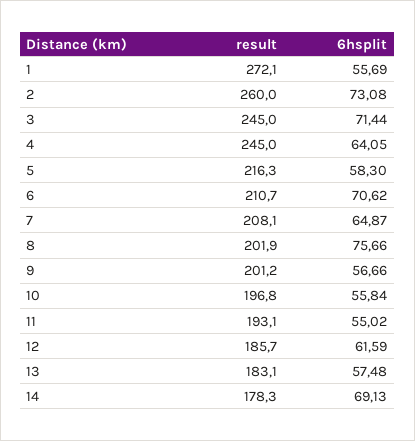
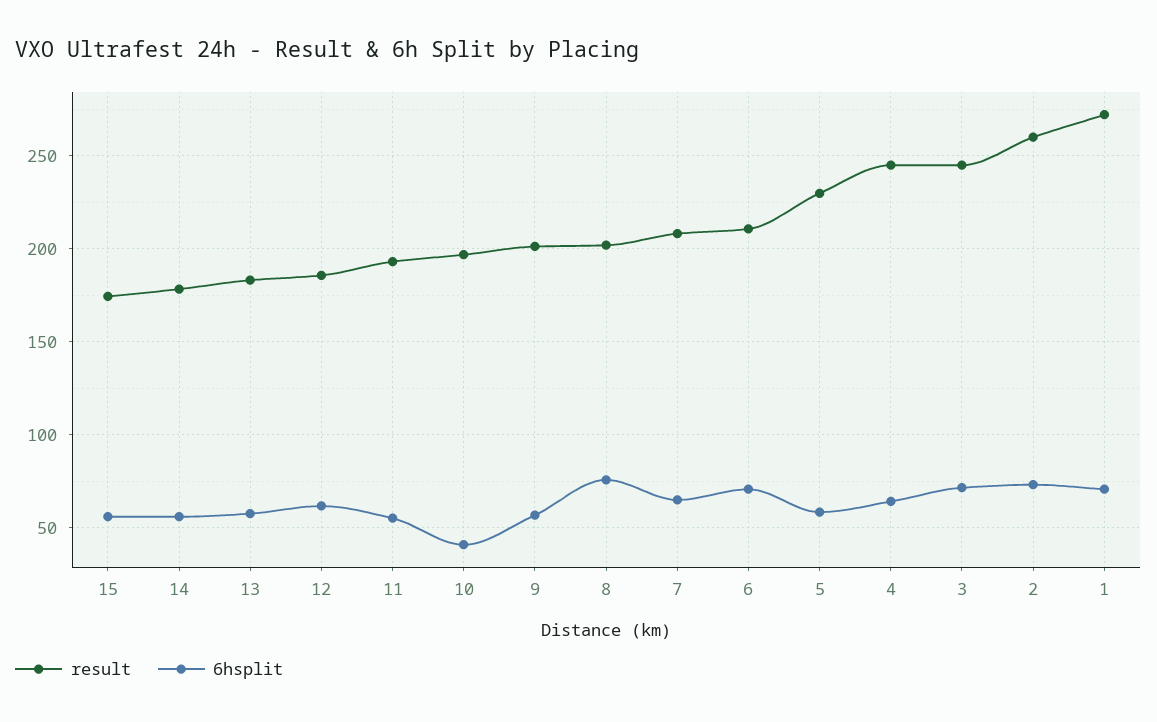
6hsplit, 1: 55.69 -> 70
result, 5: 216.3 -> 230
6hsplit, 10: 55.84 -> 40
6hsplit, 14: 69.13 -> 55
result, 15: none -> 175
6hsplit, 15: none -> 55

